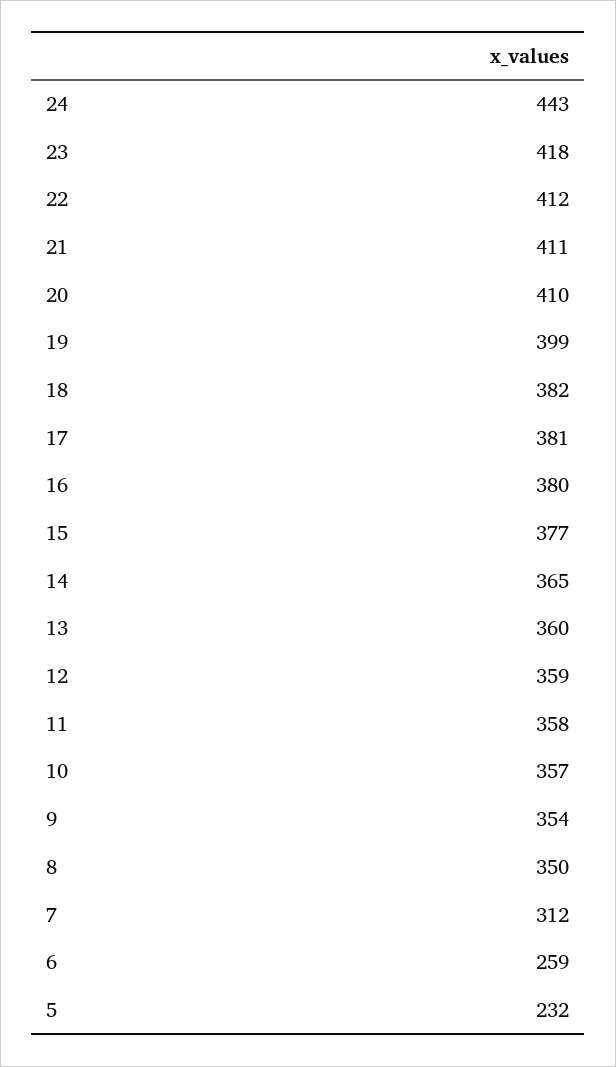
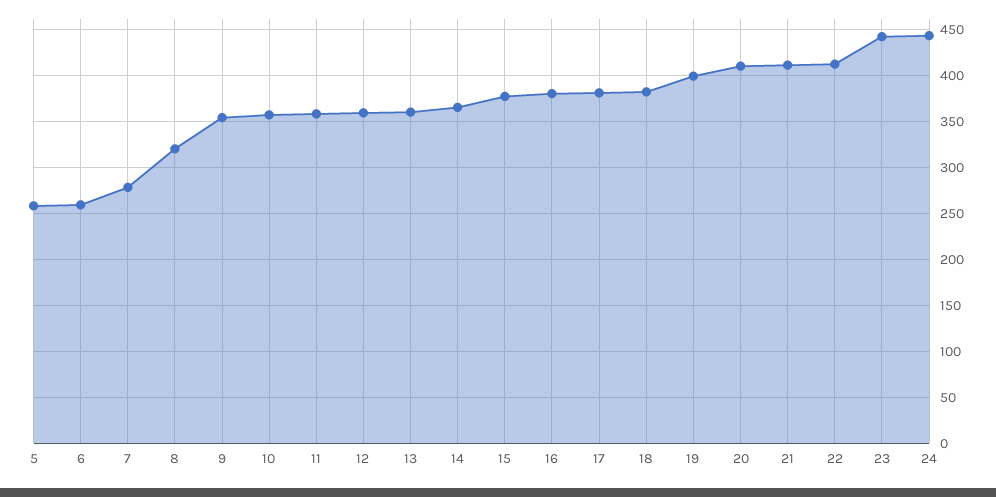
23: 418 -> 440
8: 350 -> 320
7: 312 -> 280
5: 232 -> 260

